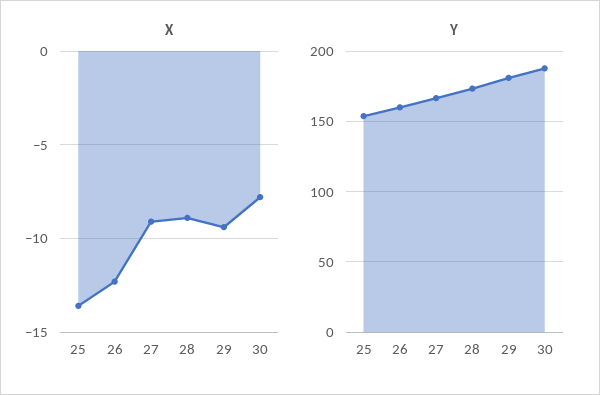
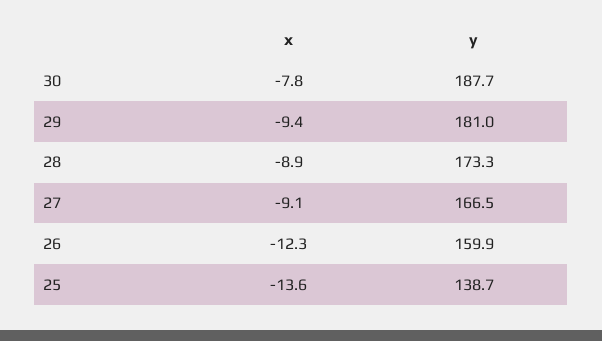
Y, 25: 155 -> 138.7

